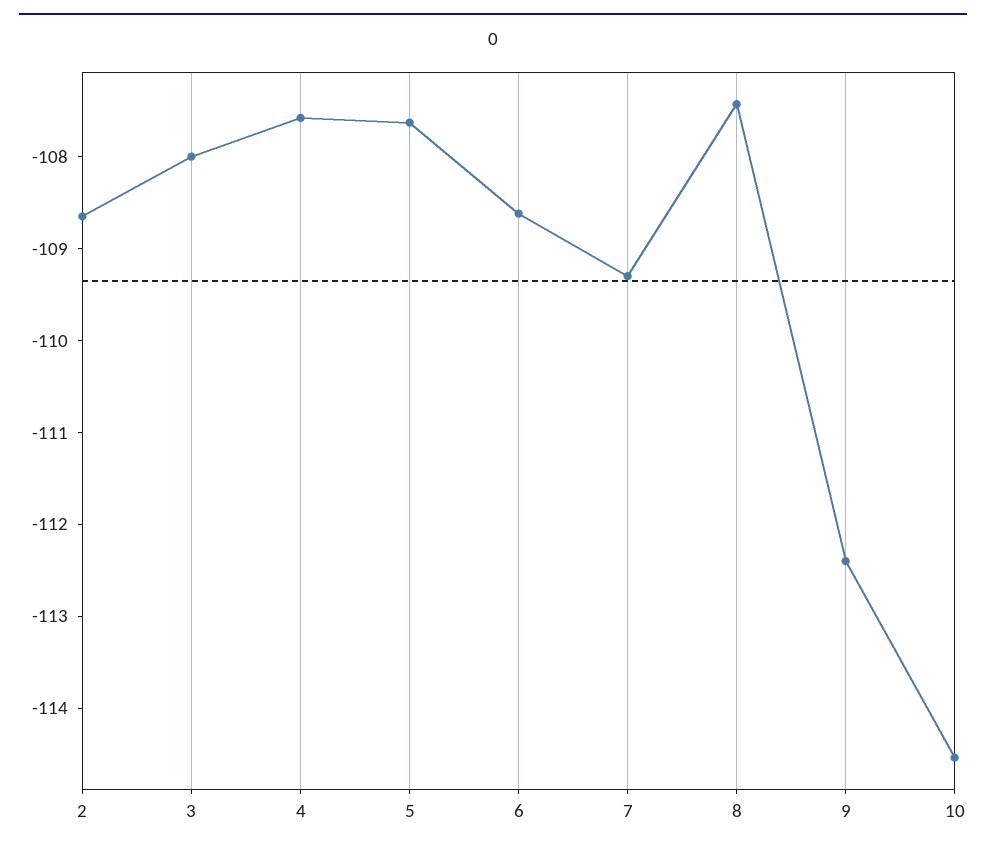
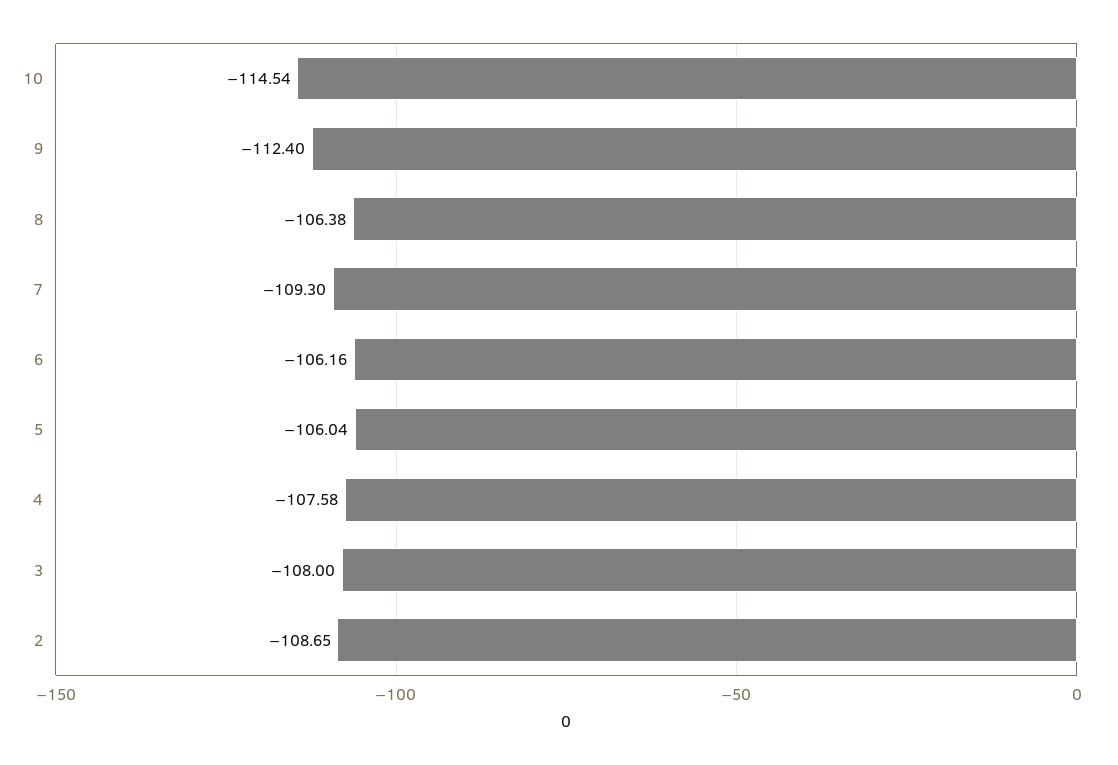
5: -107.6 -> -106.04
6: -108.6 -> -106.16
8: -107.4 -> -106.38

